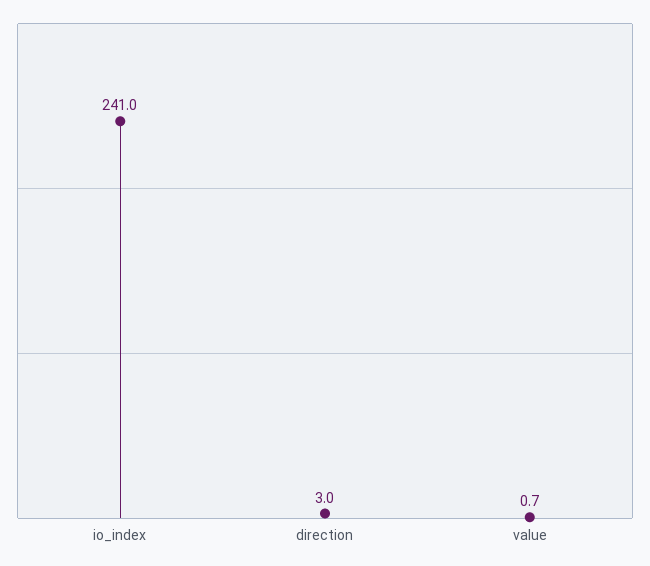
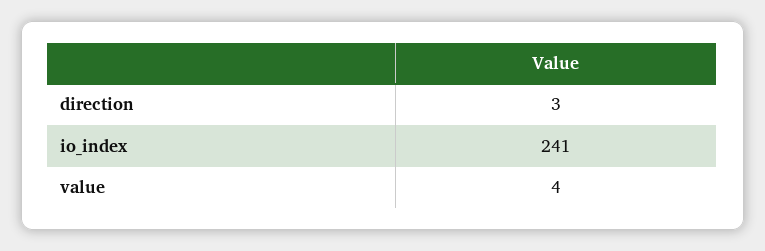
value: 0.7 -> 4

